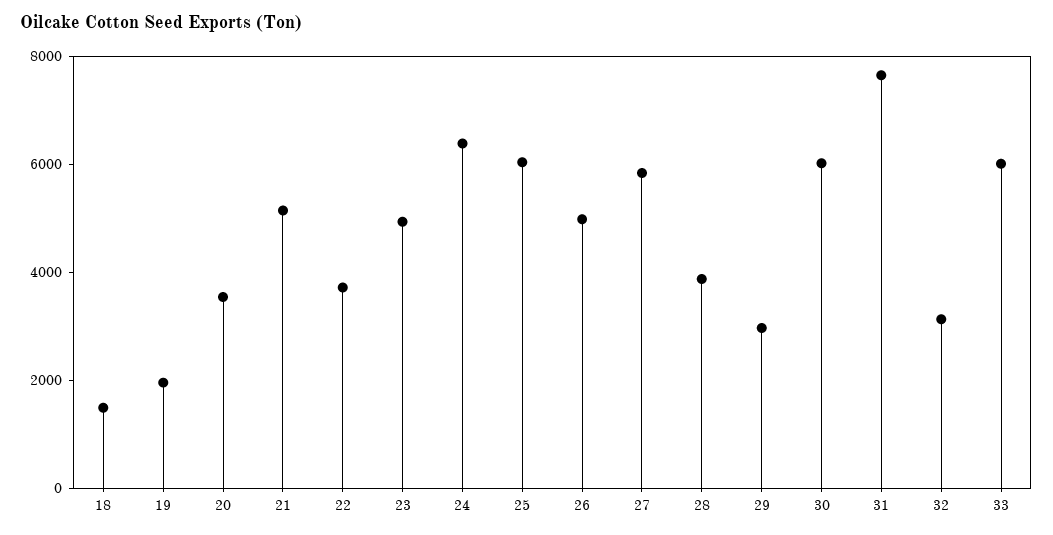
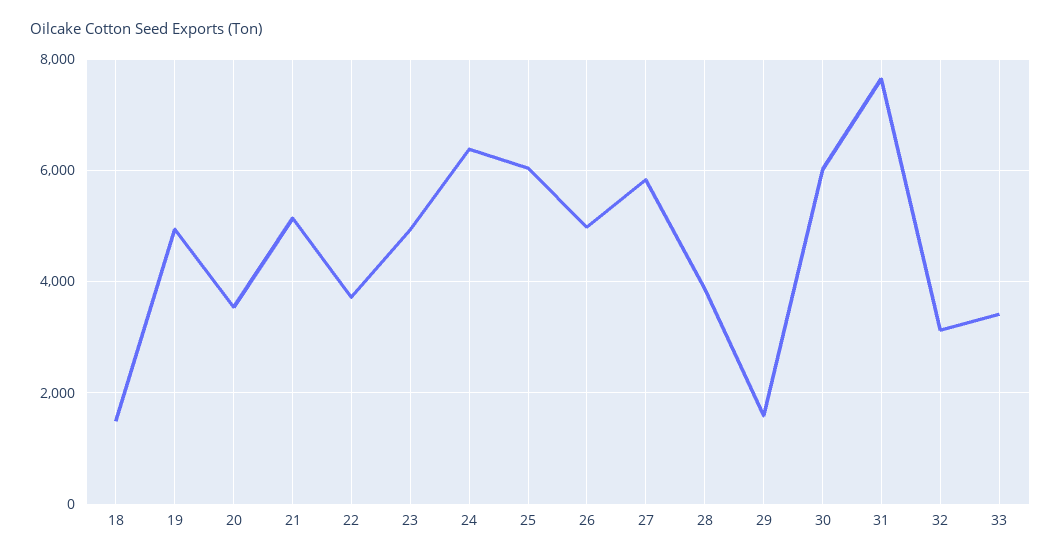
19: 2000 -> 5000
29: 3000 -> 1600
33: 6000 -> 3400

